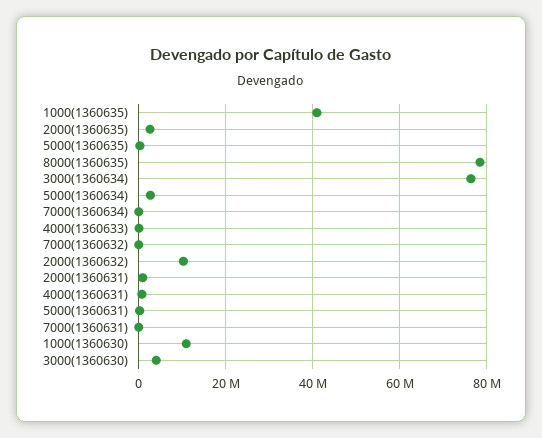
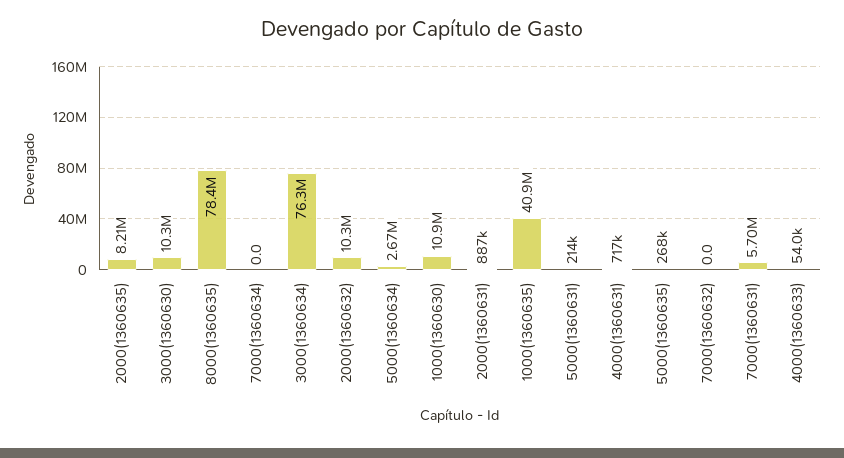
2000(1360635): 2000000 -> 8210000
7000(1360631): 0 -> 5700000
3000(1360630): 4000000 -> 10300000

